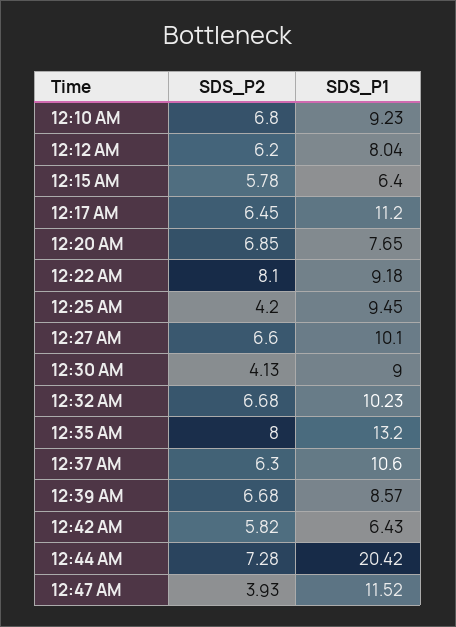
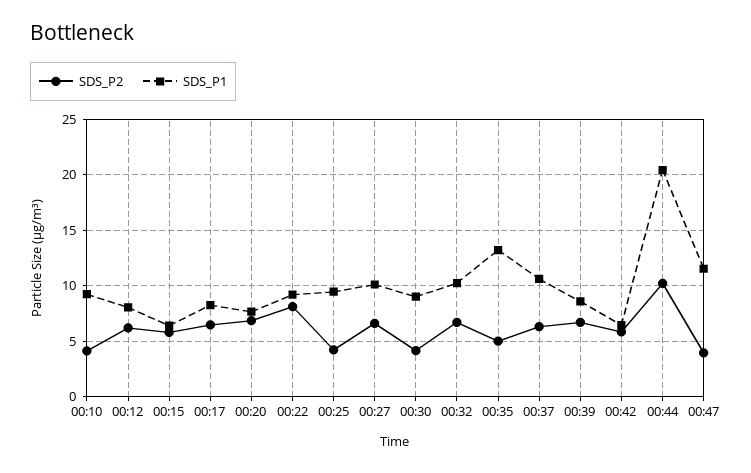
SDS_P2, 12:10 AM: 6.8 -> 4
SDS_P1, 12:17 AM: 11.2 -> 8
SDS_P2, 12:35 AM: 8 -> 5
SDS_P2, 12:44 AM: 7.28 -> 10

